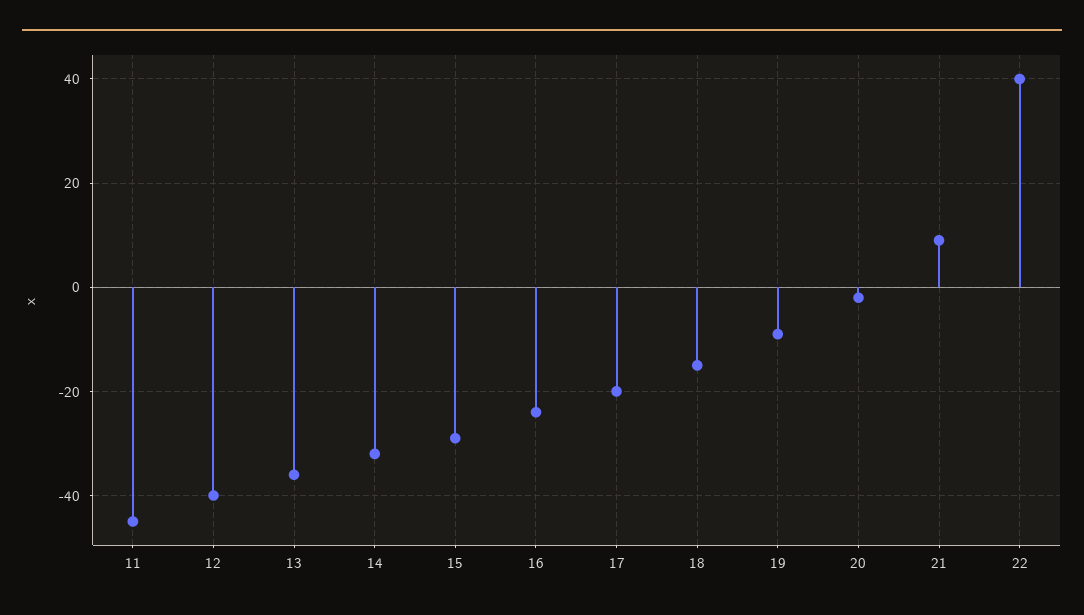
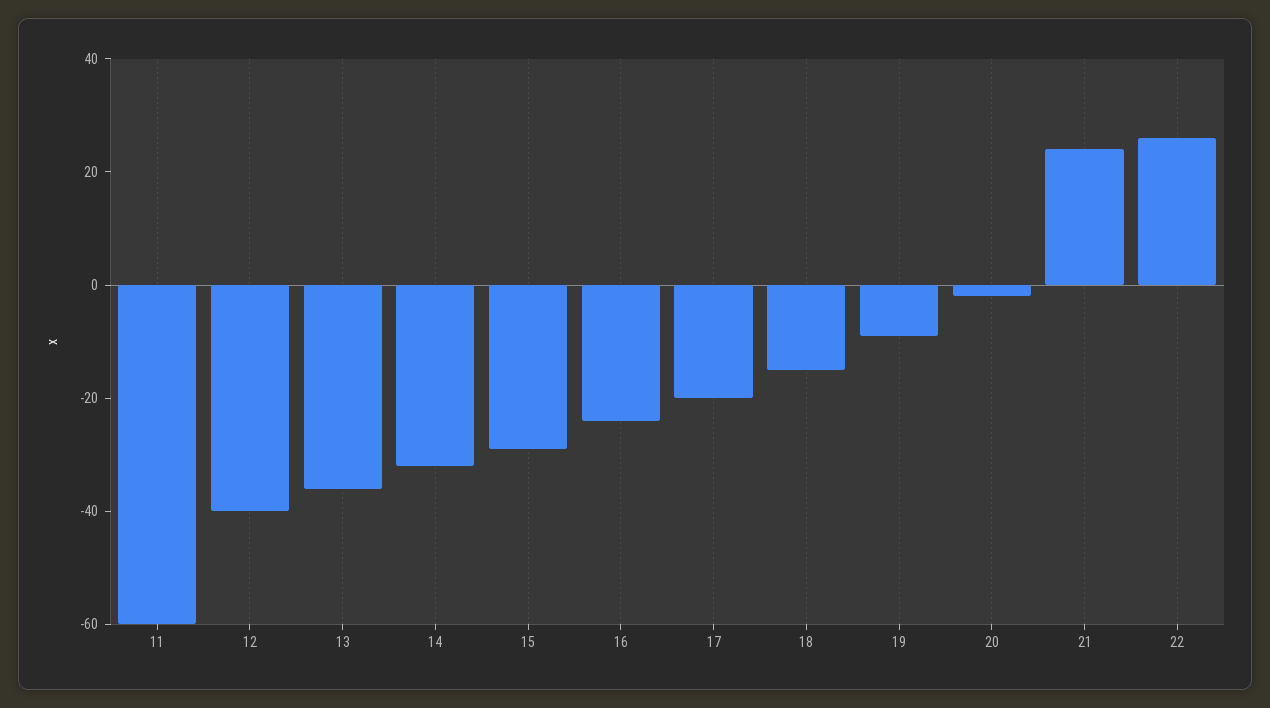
11: -45 -> -60
21: 10 -> 25
22: 40 -> 25

